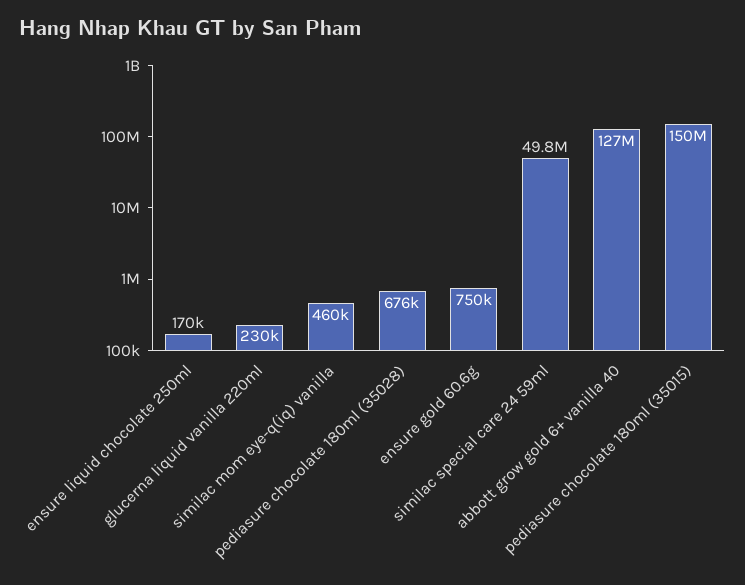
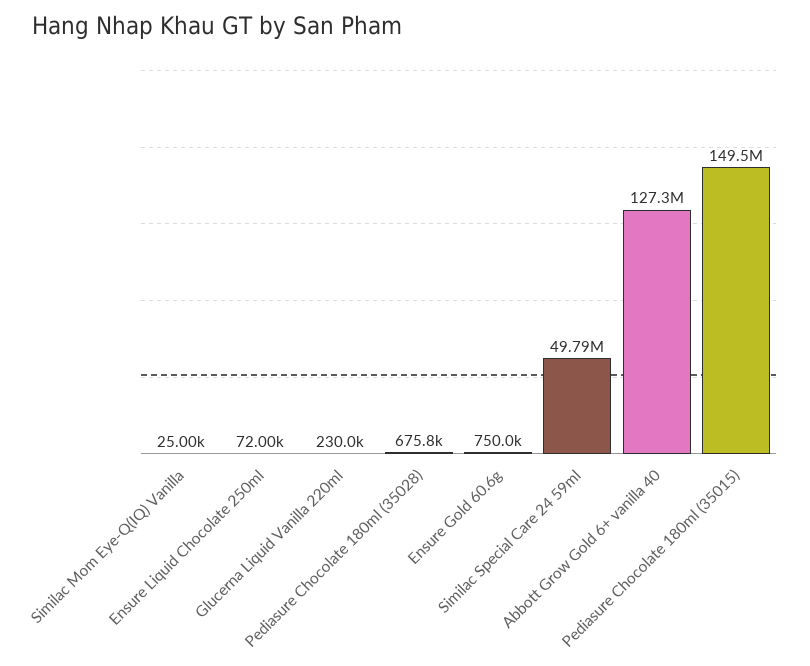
ensure liquid chocolate 250ml: 170000 -> 72000
similac mom eye-q(iq) vanilla: 460000 -> 25000

